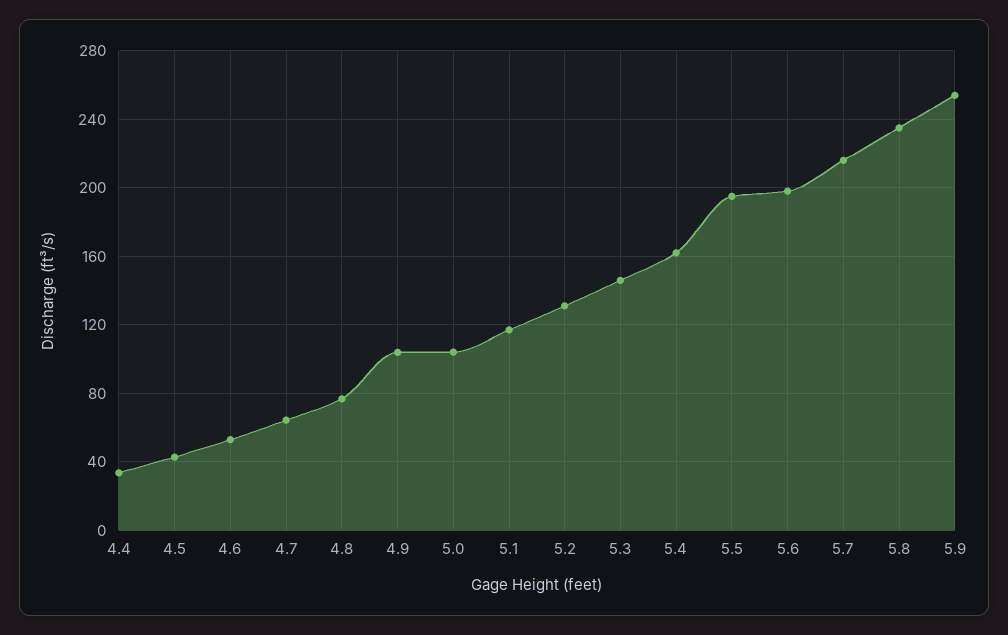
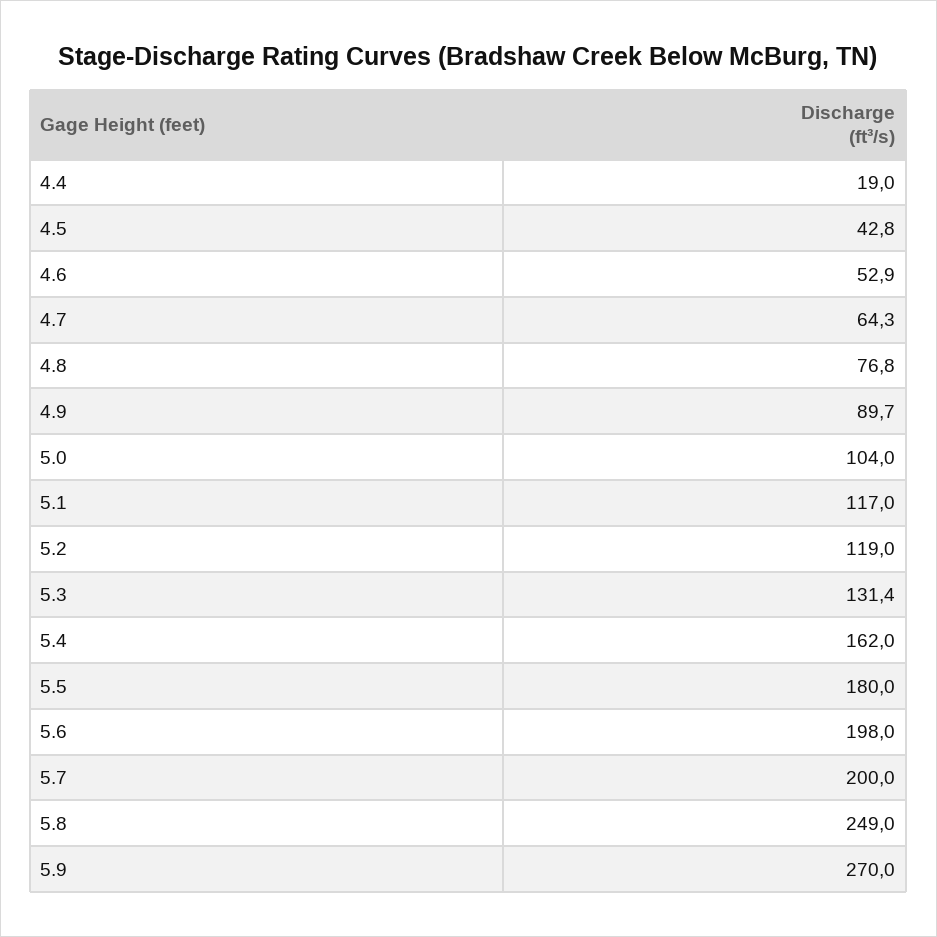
4.4: 35 -> 19
4.9: 105 -> 89.7
5.2: 130 -> 119
5.3: 145 -> 131.4
5.5: 195 -> 180
5.7: 215 -> 200
5.8: 235 -> 249
5.9: 255 -> 270

